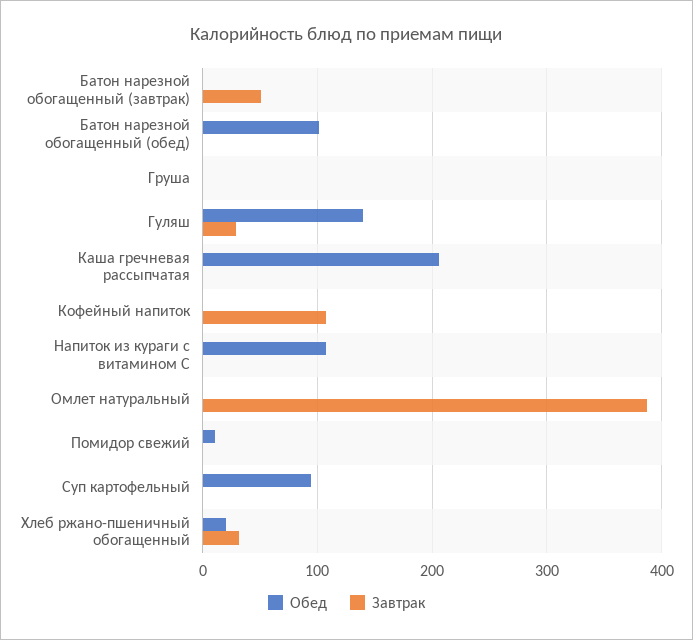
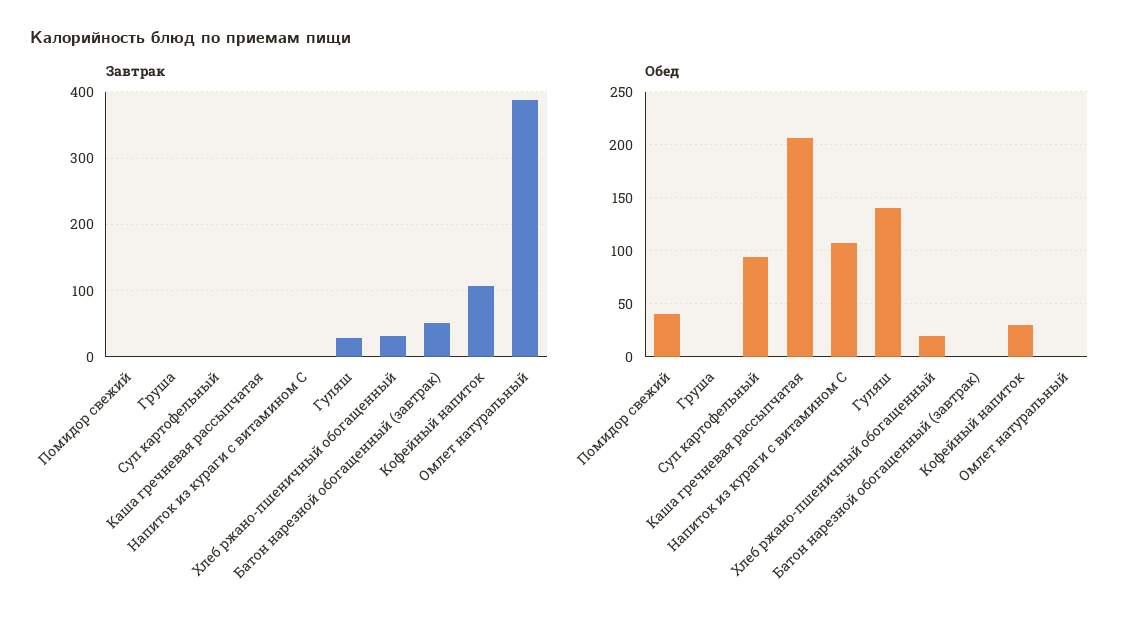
Обед, Батон нарезной обогащенный (обед): 100 -> none
Завтрак, Батон нарезной обогащенный (обед): 0 -> none
Обед, Кофейный напиток: 0 -> 30
Обед, Помидор свежий: 10 -> 40

